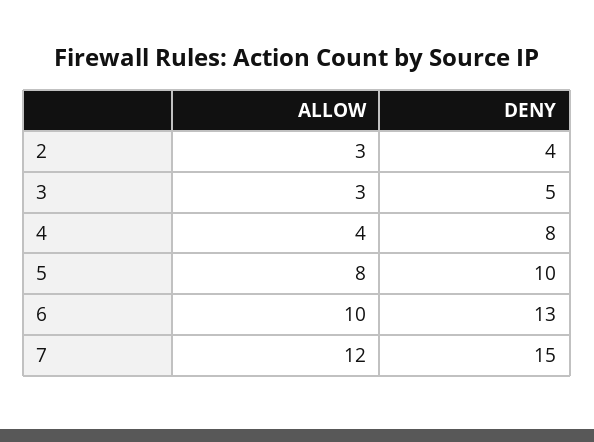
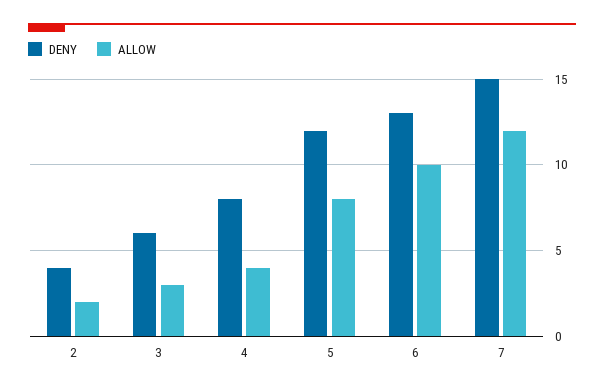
ALLOW, 2: 3 -> 2
DENY, 3: 5 -> 6
DENY, 5: 10 -> 12

